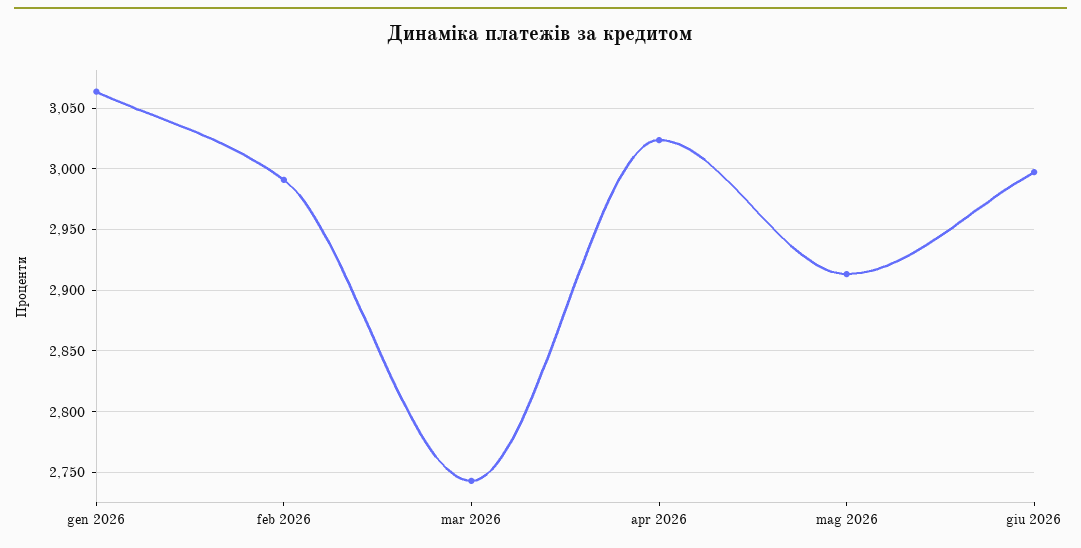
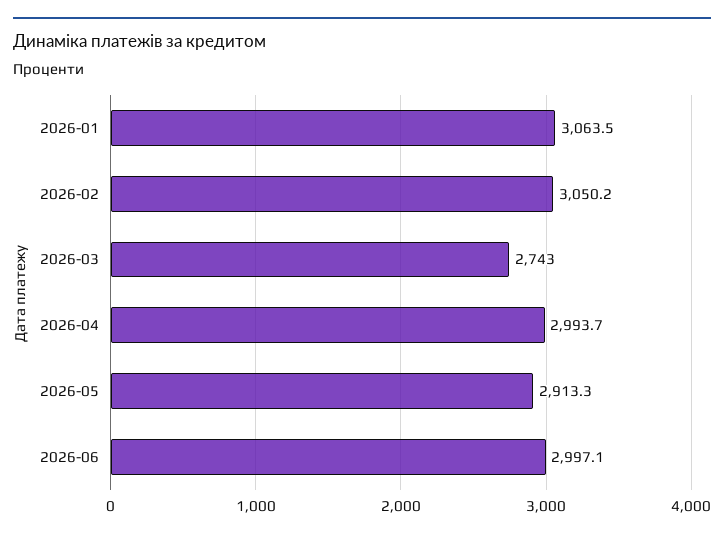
feb 2026: 2990 -> 3050.2
apr 2026: 3025 -> 2993.7

